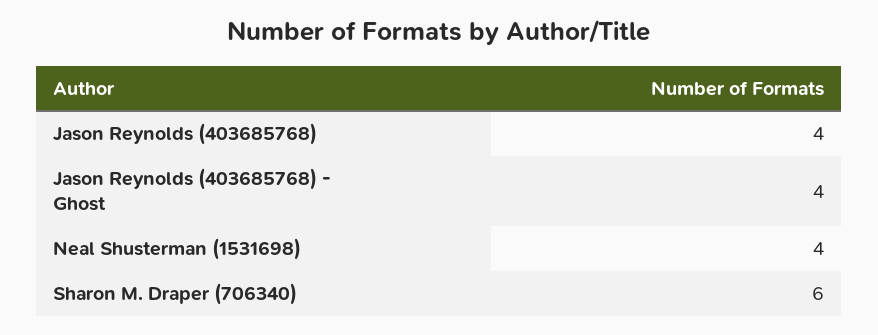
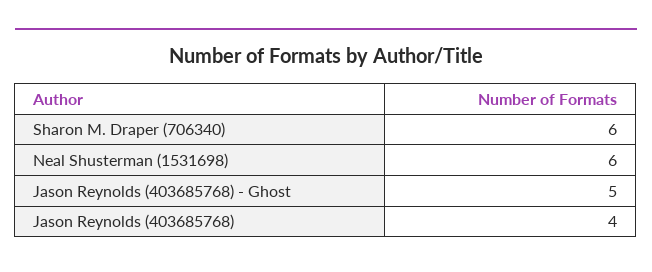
Jason Reynolds (403685768) - Ghost: 4 -> 5
Neal Shusterman (1531698): 4 -> 6

